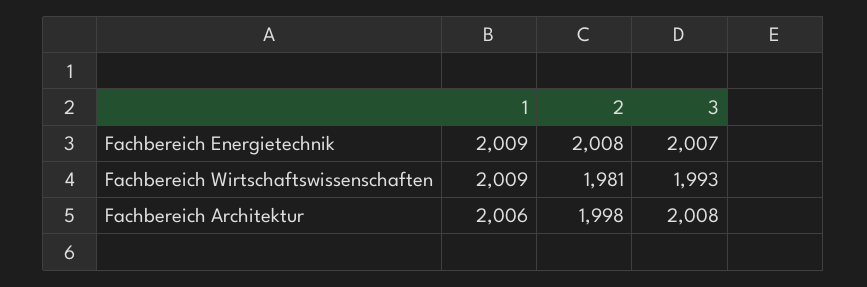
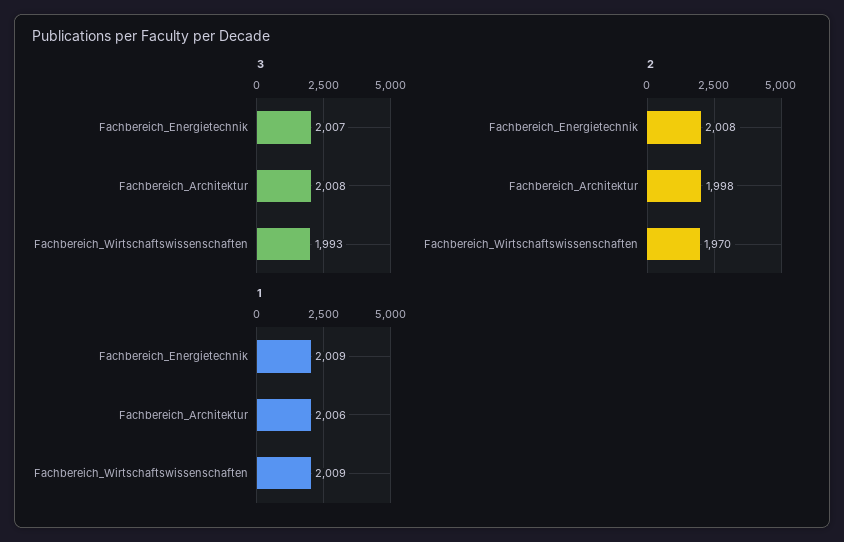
2, Fachbereich Wirtschaftswissenschaften: 1981 -> 1970

